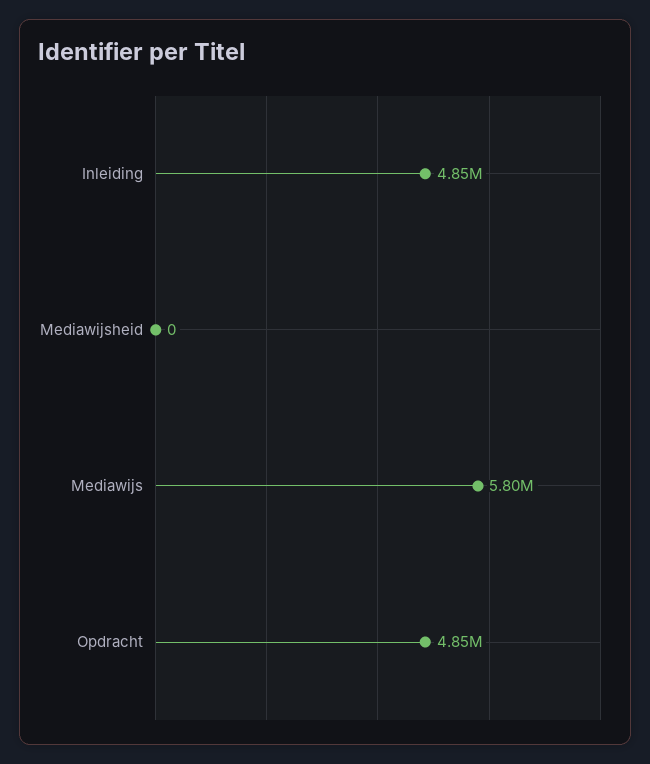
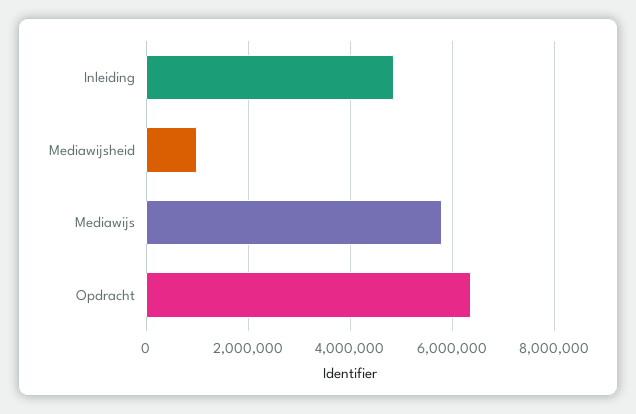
Mediawijsheid: 0 -> 1000000
Opdracht: 4850000 -> 6400000

